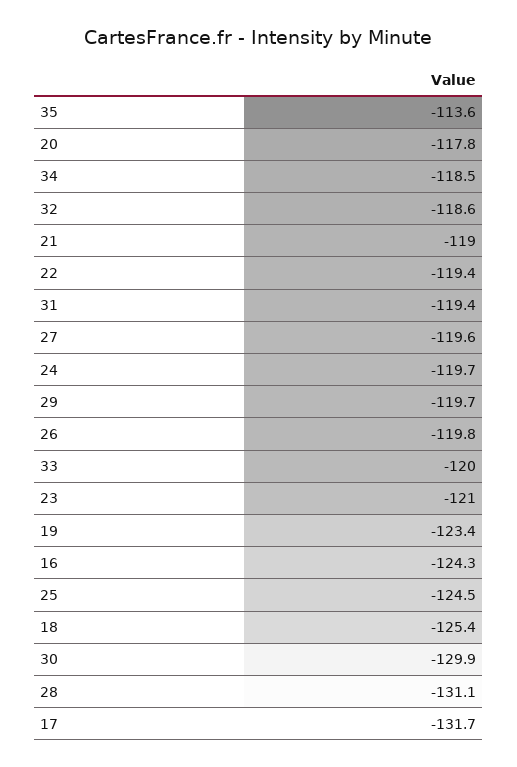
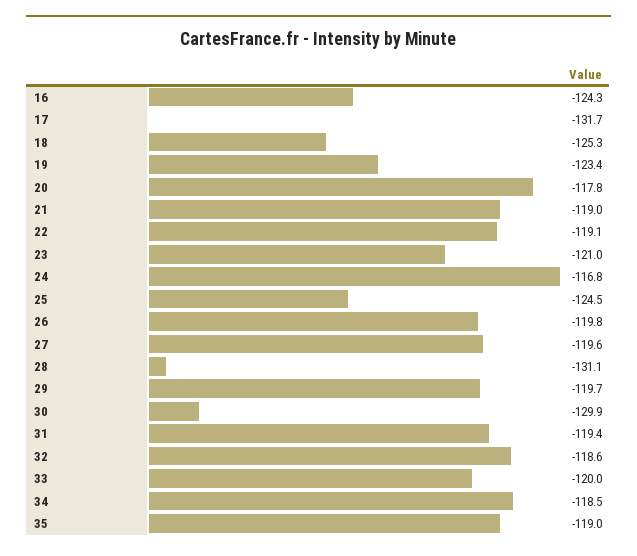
35: -113.6 -> -119
22: -119.4 -> -119.1
24: -119.7 -> -116.8
18: -125.4 -> -125.3

